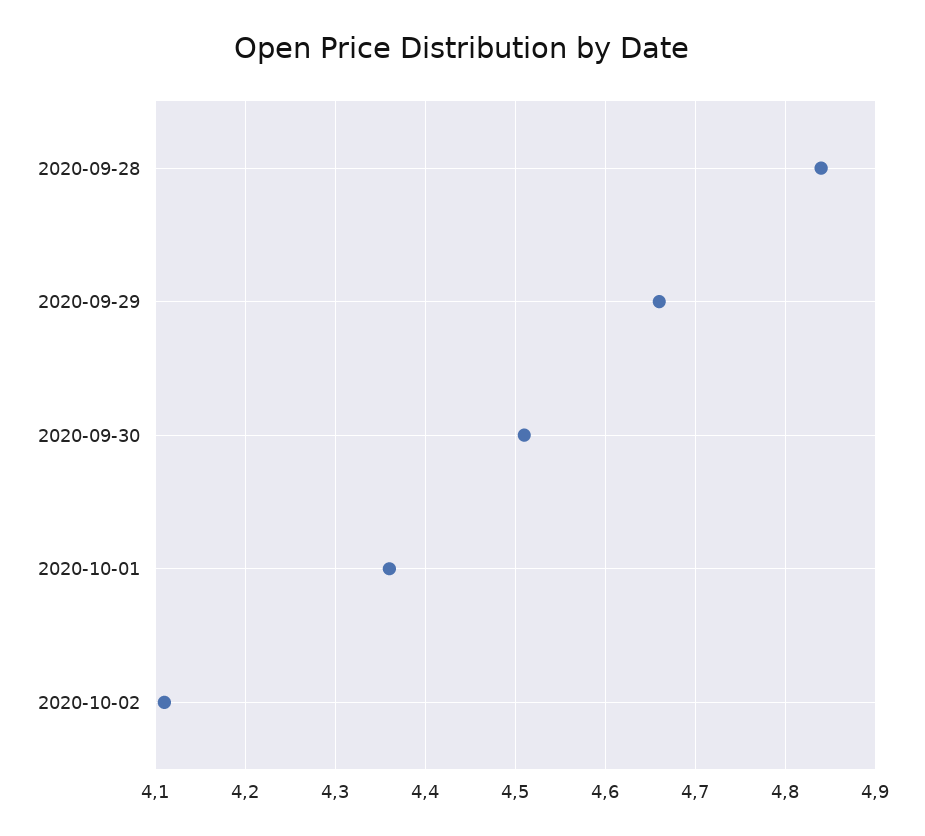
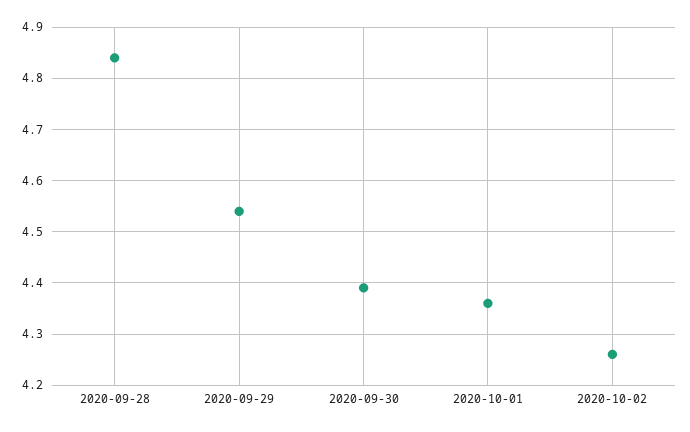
2020-09-29: 4.66 -> 4.55
2020-09-30: 4.51 -> 4.4
2020-10-02: 4.11 -> 4.25

